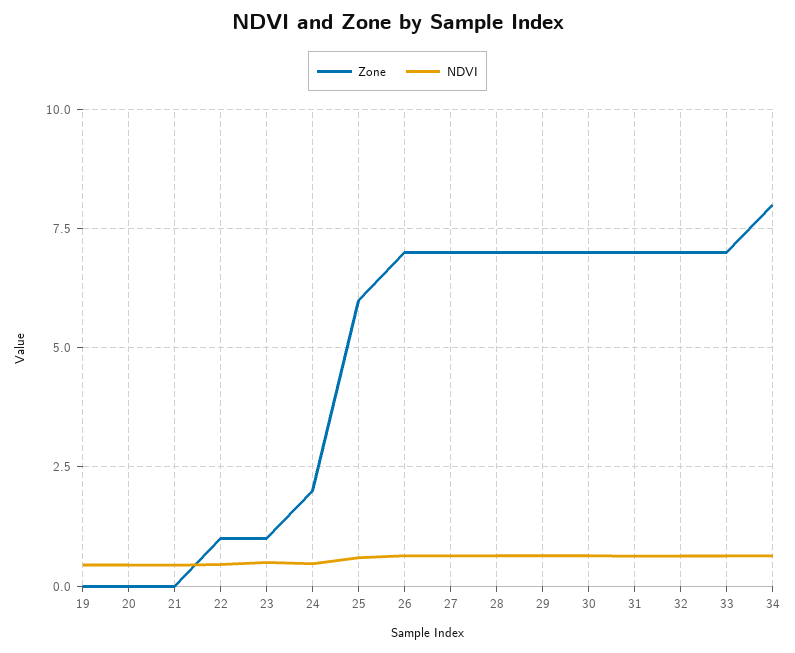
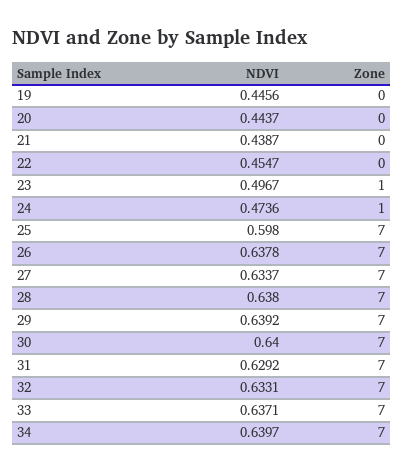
Zone, 22: 1 -> 0
Zone, 24: 2 -> 1
Zone, 25: 6 -> 7
Zone, 34: 8 -> 7

